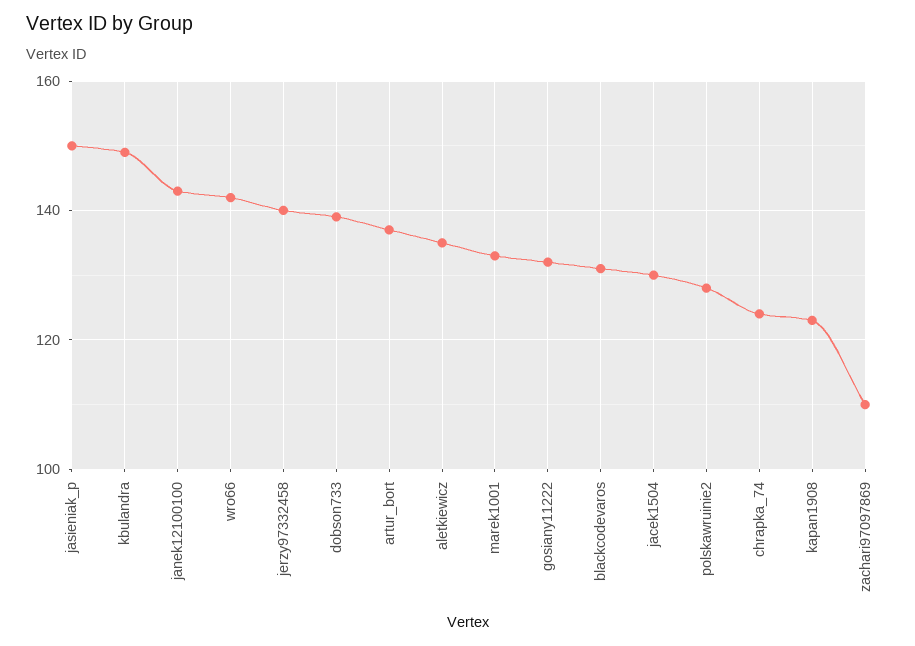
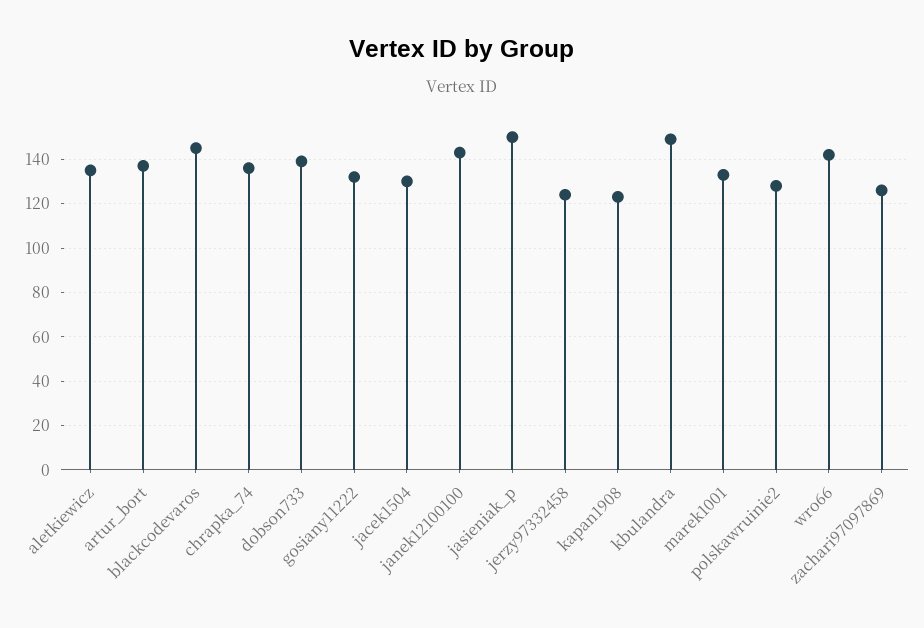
jerzy97332458: 140 -> 125
blackcodevaros: 130 -> 145
chrapka_74: 125 -> 135
zachari97097869: 110 -> 125

